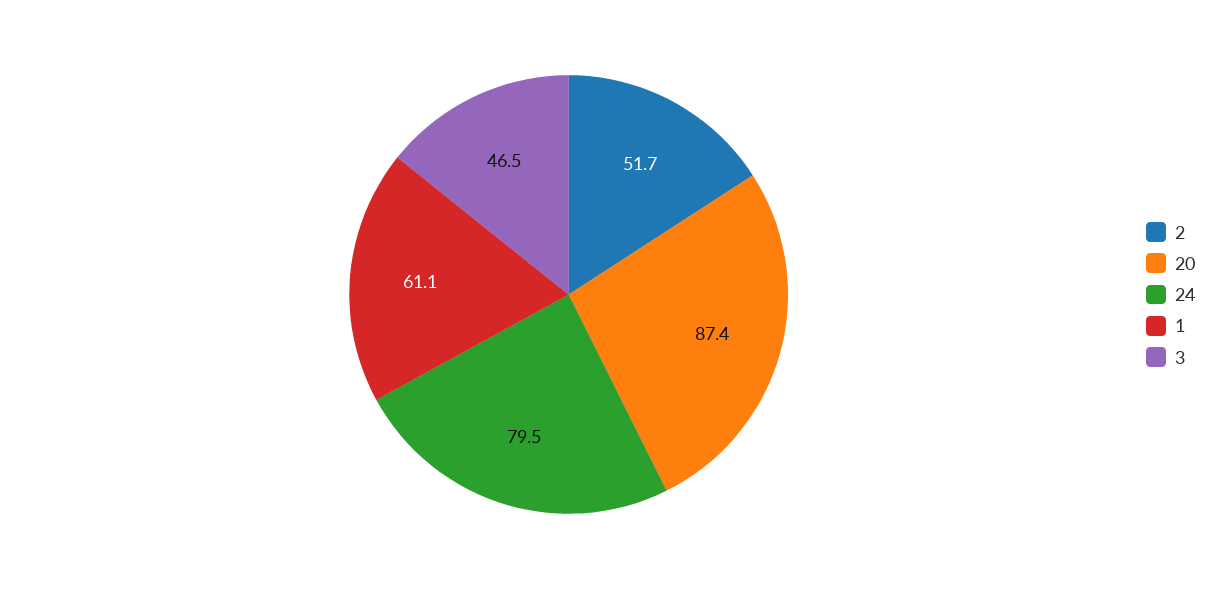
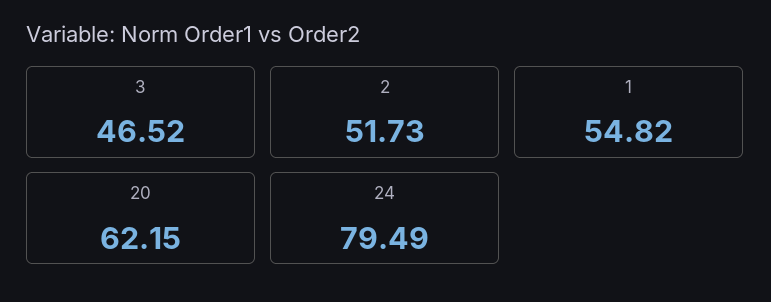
20: 87.4 -> 62.15
1: 61.1 -> 54.82

